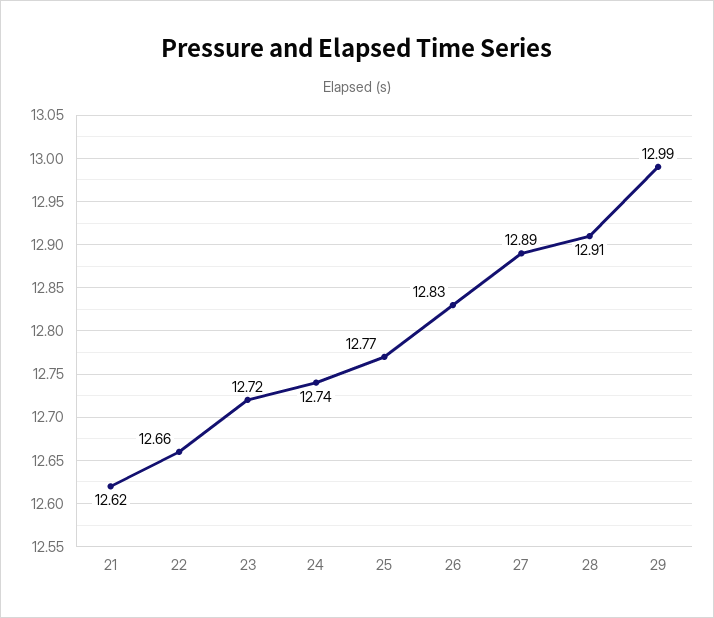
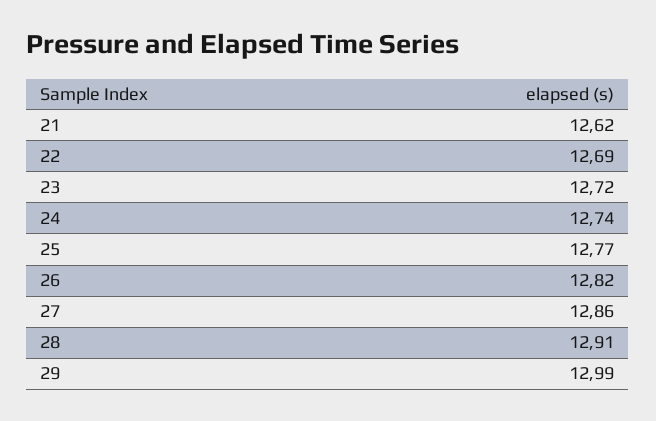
22: 12.66 -> 12.69
26: 12.83 -> 12.82
27: 12.89 -> 12.86

